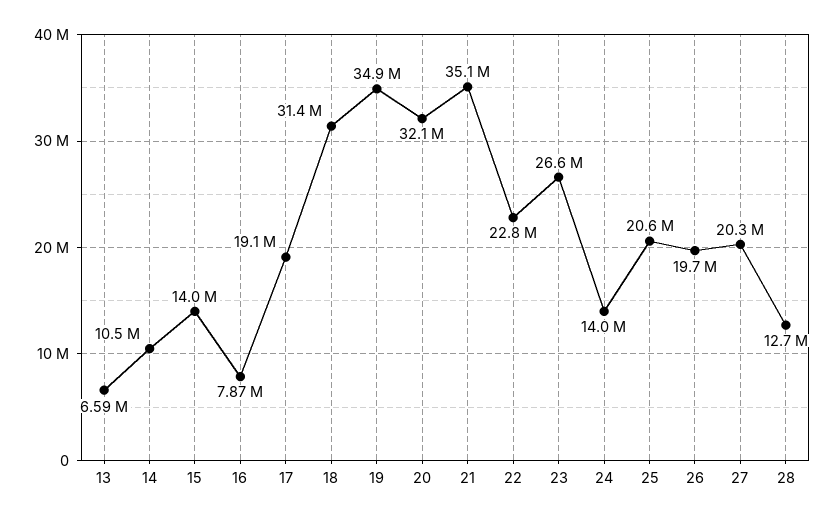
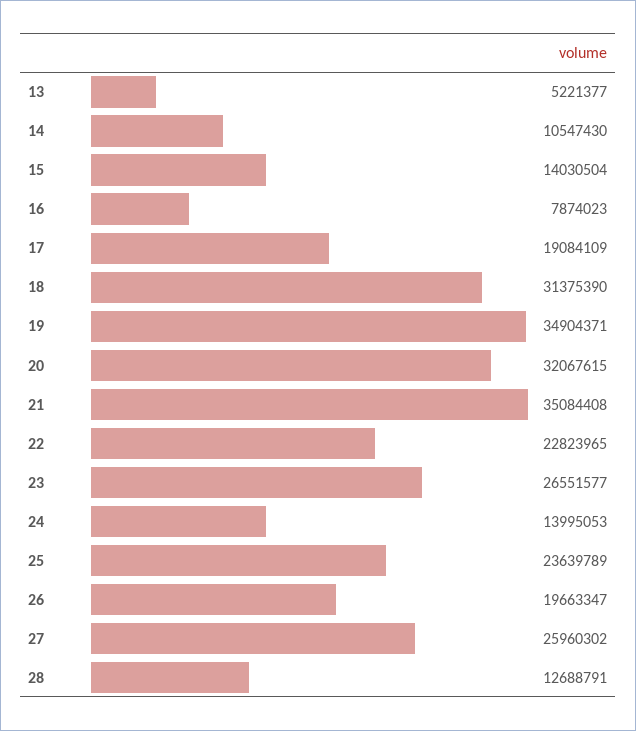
13: 6590000 -> 5221377
25: 20600000 -> 23639789
27: 20300000 -> 25960302

